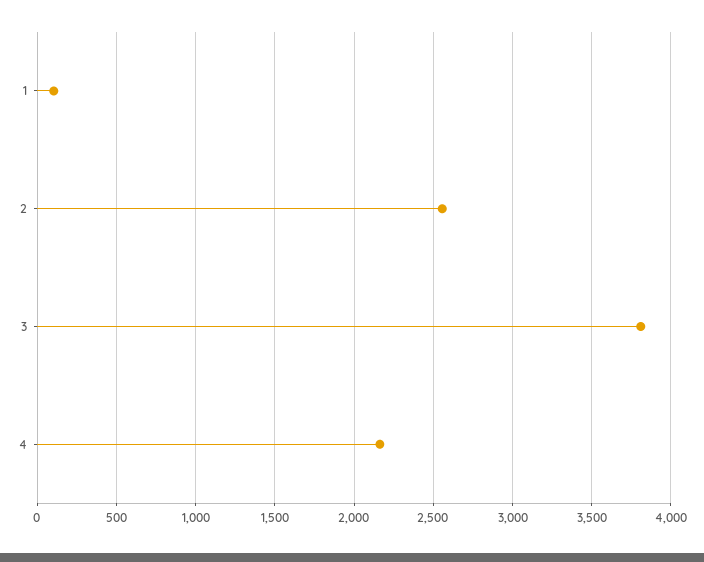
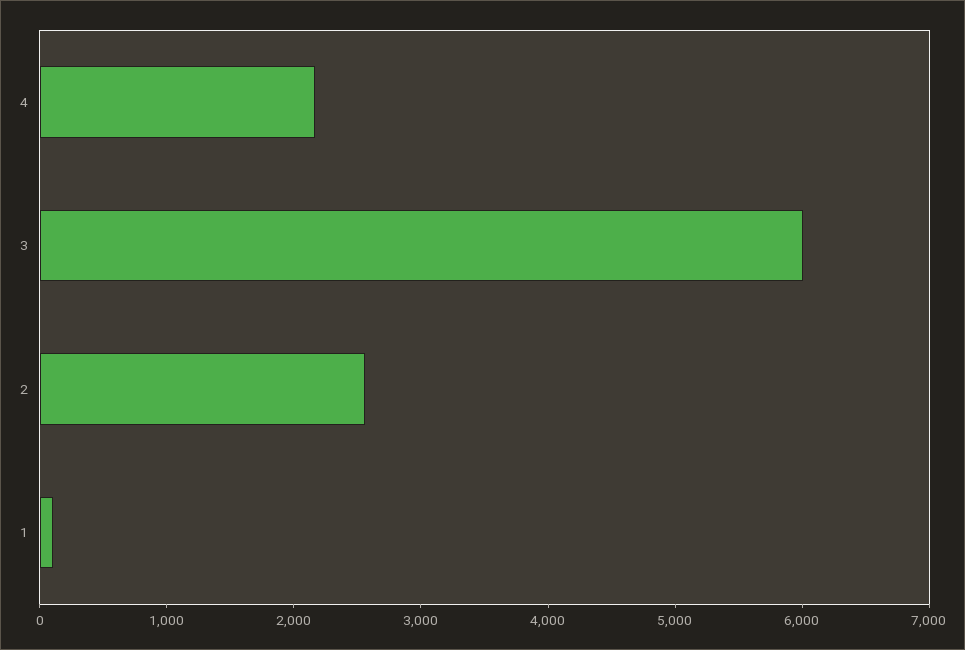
3: 3800 -> 6000

